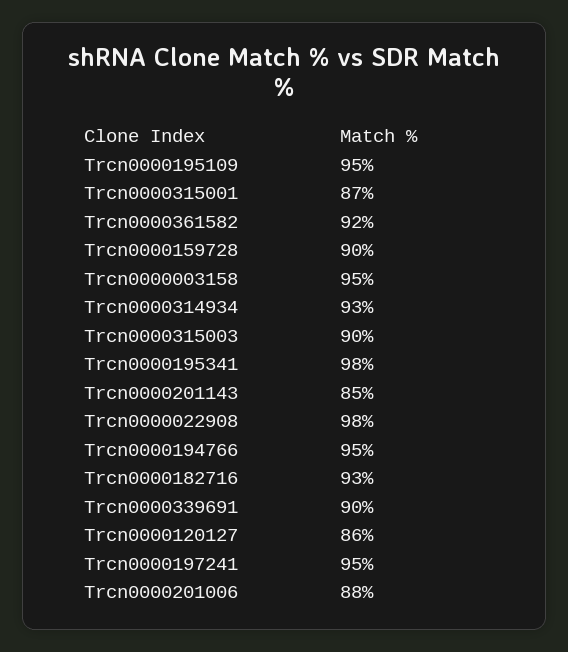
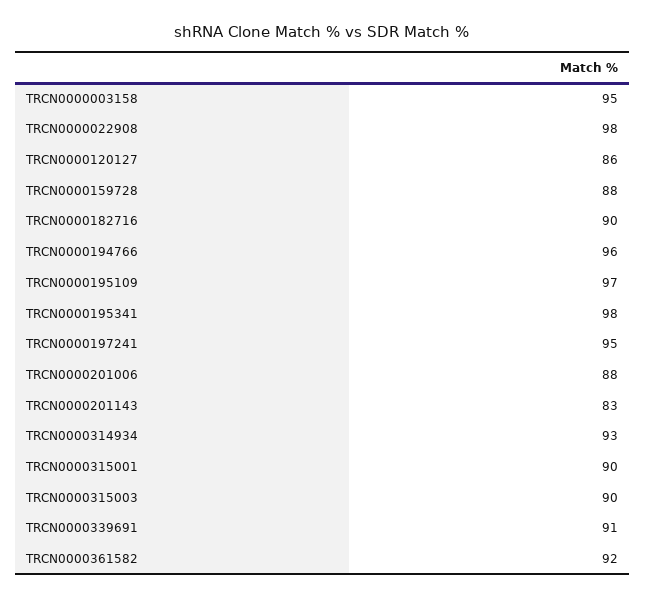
Trcn0000195109: 95 -> 97
Trcn0000315001: 87 -> 90
Trcn0000159728: 90 -> 88
Trcn0000201143: 85 -> 83
Trcn0000194766: 95 -> 96
Trcn0000182716: 93 -> 90
Trcn0000339691: 90 -> 91

